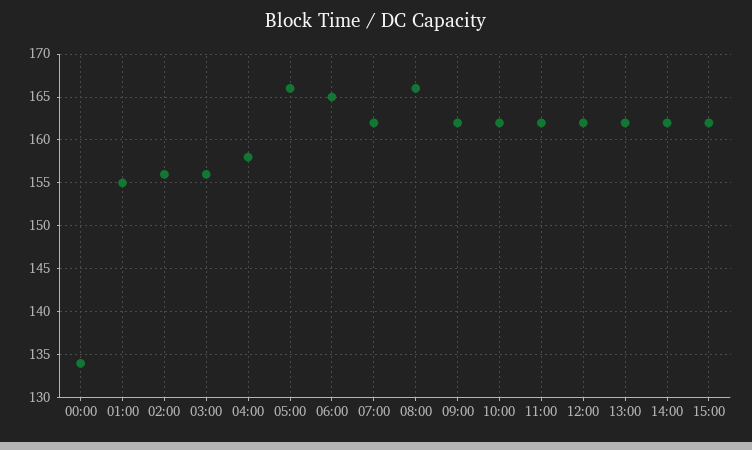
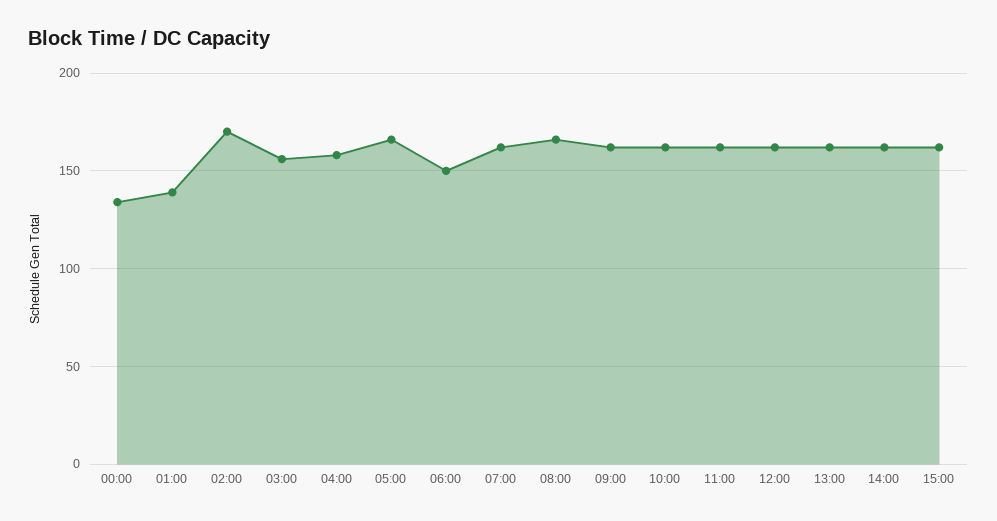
01:00: 155 -> 140
02:00: 156 -> 170
06:00: 165 -> 150

